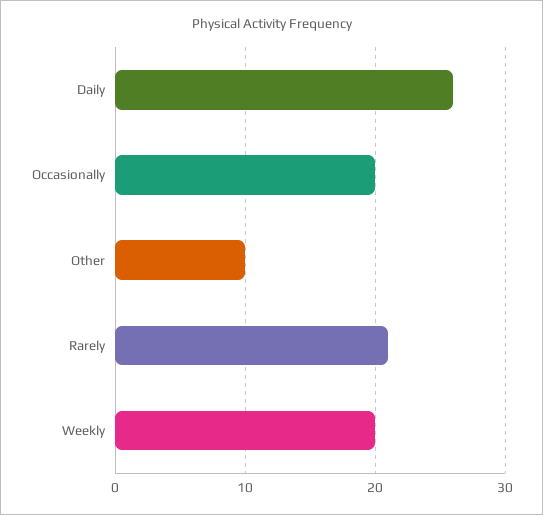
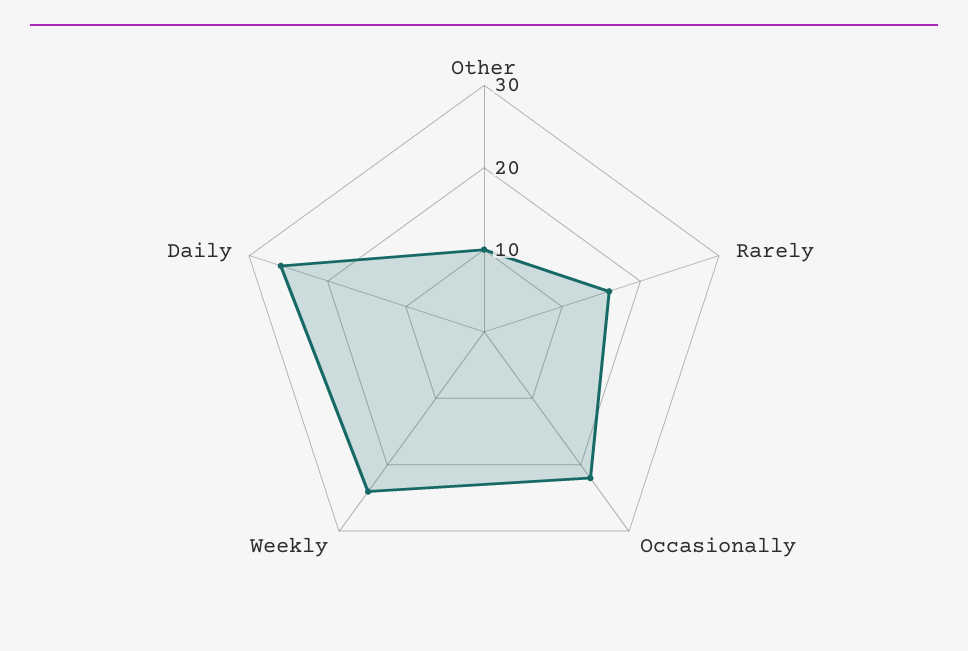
Occasionally: 20 -> 22
Rarely: 21 -> 16
Weekly: 20 -> 24

